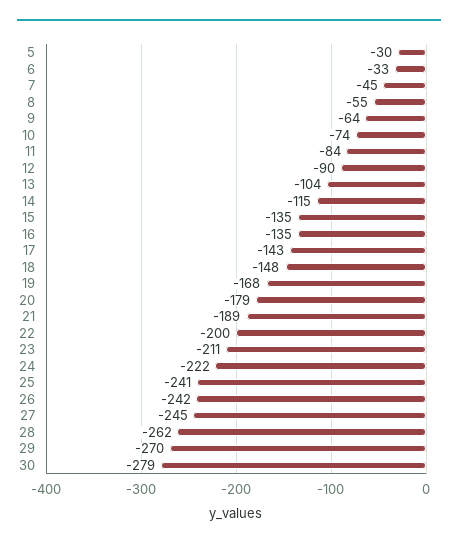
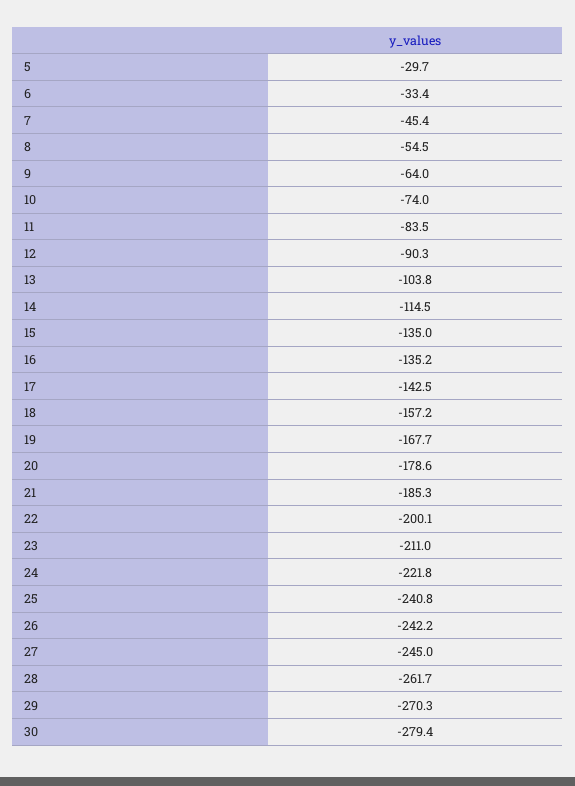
18: -148 -> -157.2
21: -189 -> -185.3

